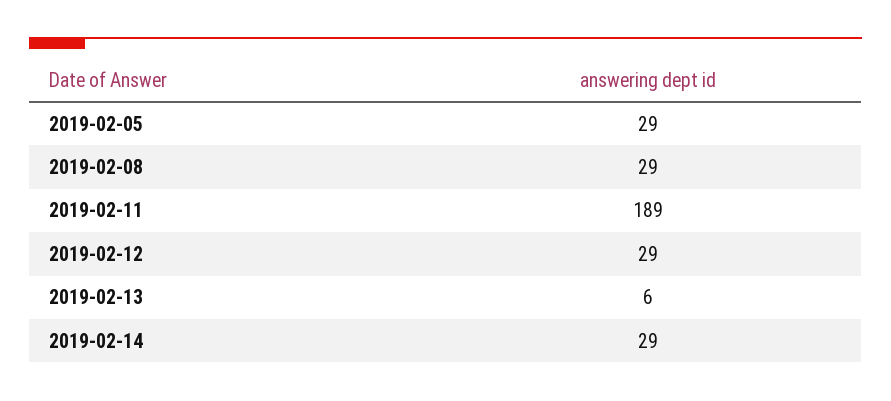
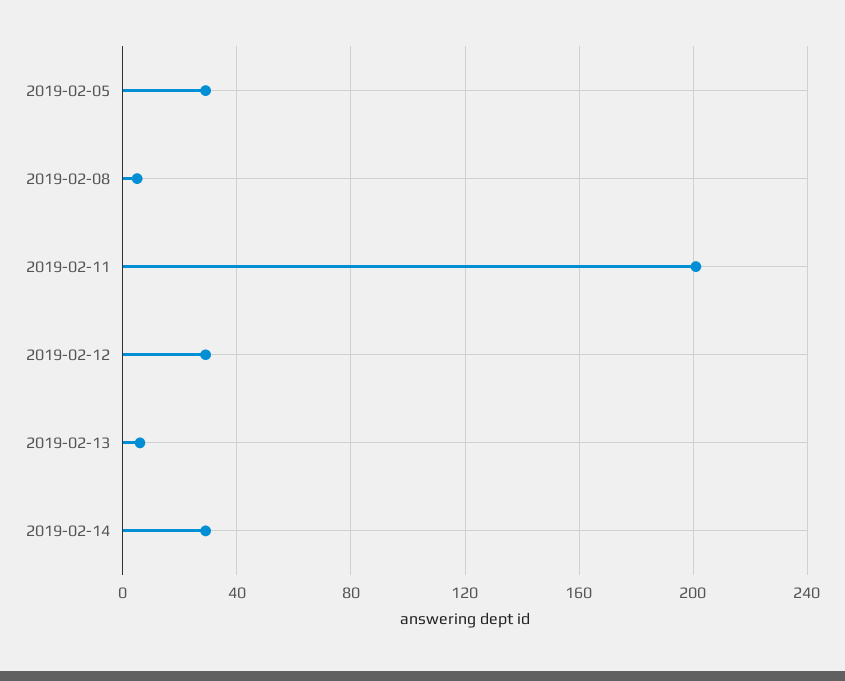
2019-02-08: 29 -> 5
2019-02-11: 189 -> 200

